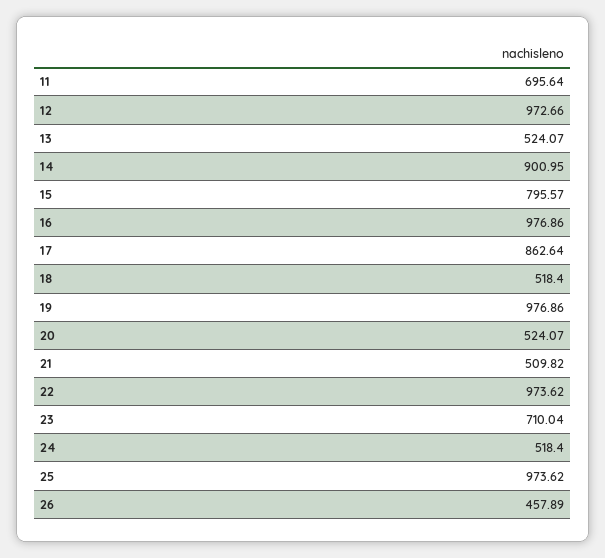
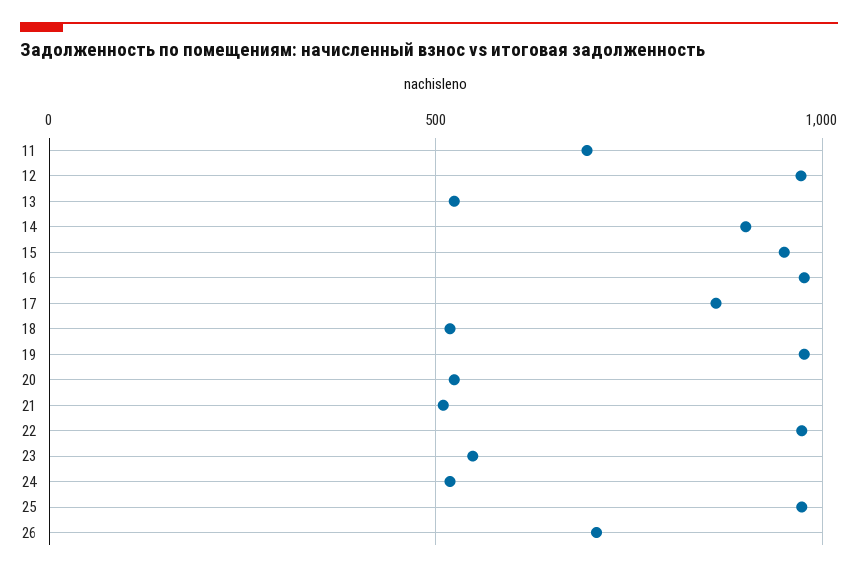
15: 795.57 -> 950
23: 710.04 -> 550
26: 457.89 -> 700

